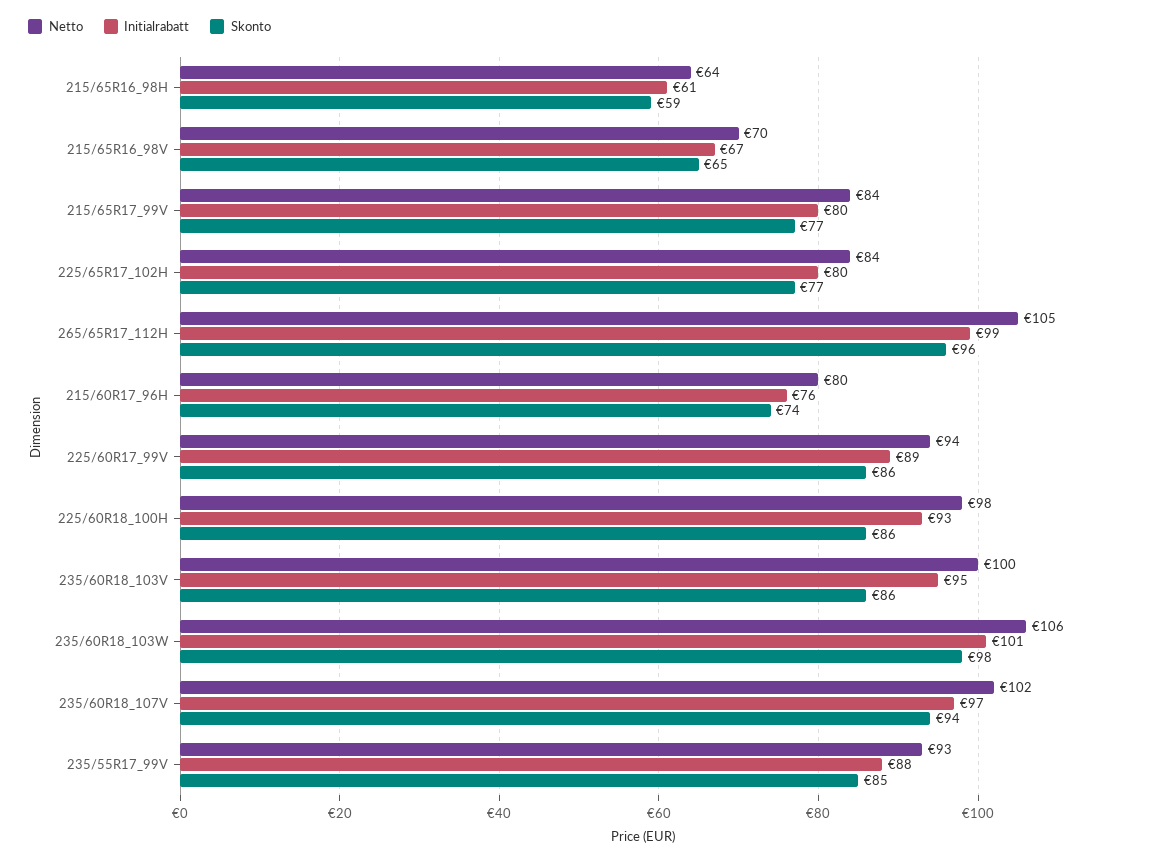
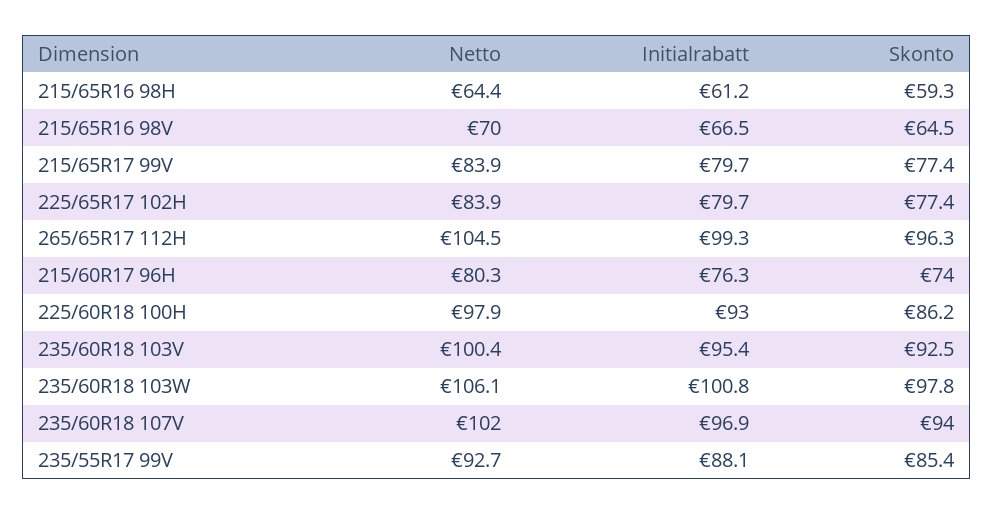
Netto, 225/60R17_99V: 94 -> none
Initialrabatt, 225/60R17_99V: 89 -> none
Skonto, 225/60R17_99V: 86 -> none
Skonto, 235/60R18_103V: 86 -> 92.5

